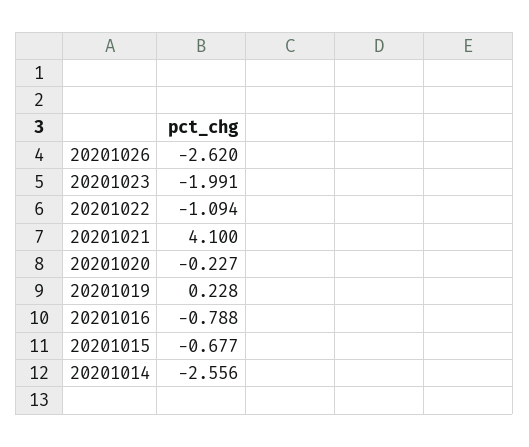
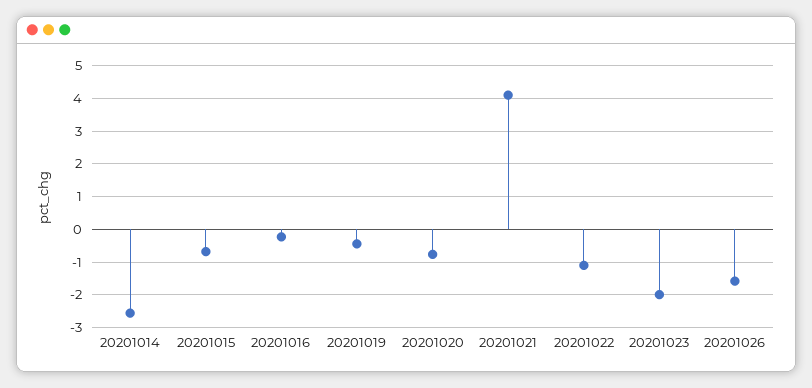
20201026: -2.62 -> -1.6
20201020: -0.227 -> -0.8
20201019: 0.228 -> -0.4
20201016: -0.788 -> -0.2

